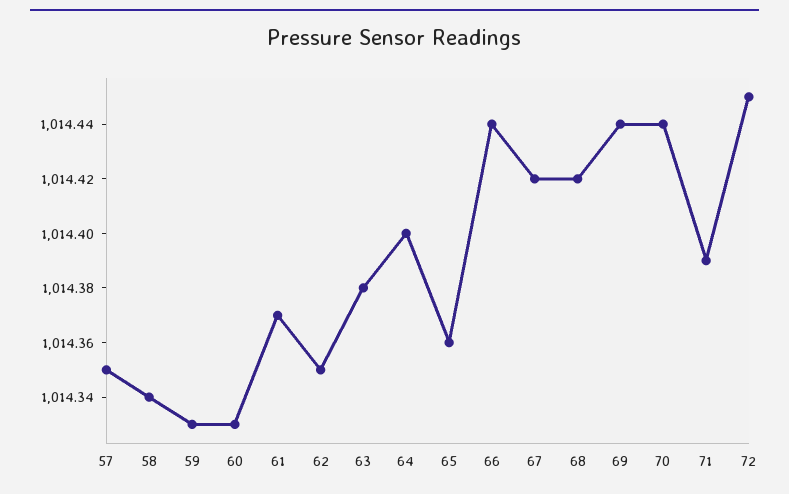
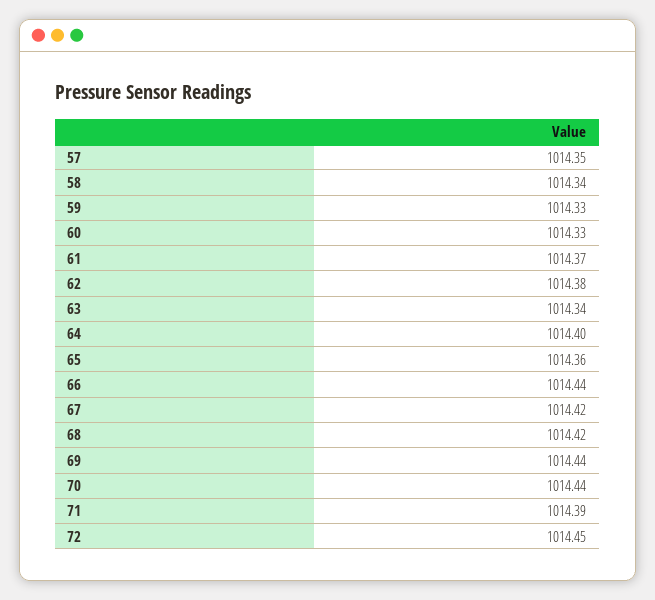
62: 1014.35 -> 1014.38
63: 1014.38 -> 1014.34

